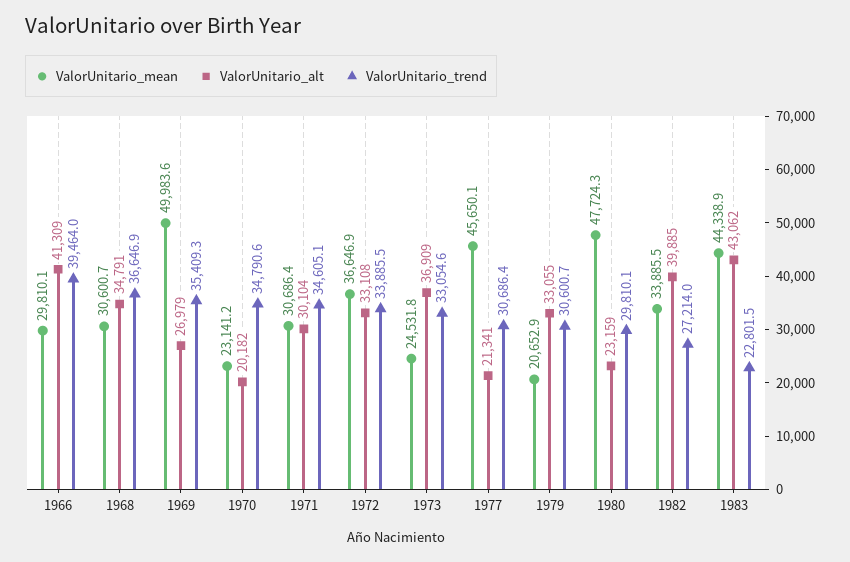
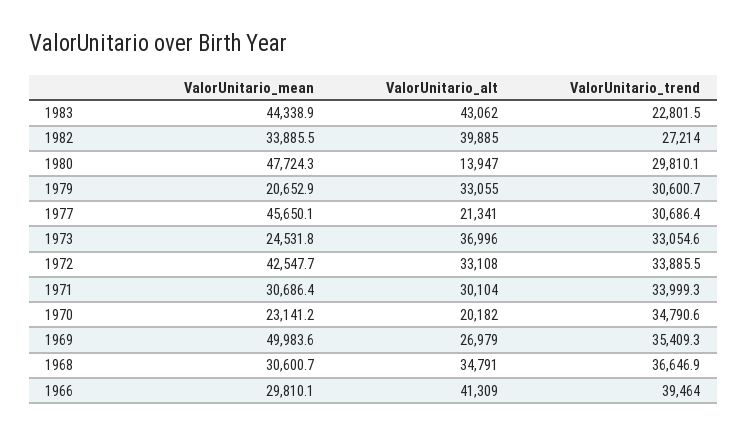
ValorUnitario_trend, 1971: 34605.1 -> 33999.3
ValorUnitario_mean, 1972: 36646.9 -> 42547.7
ValorUnitario_alt, 1973: 36909 -> 36996
ValorUnitario_alt, 1980: 23159 -> 13947

